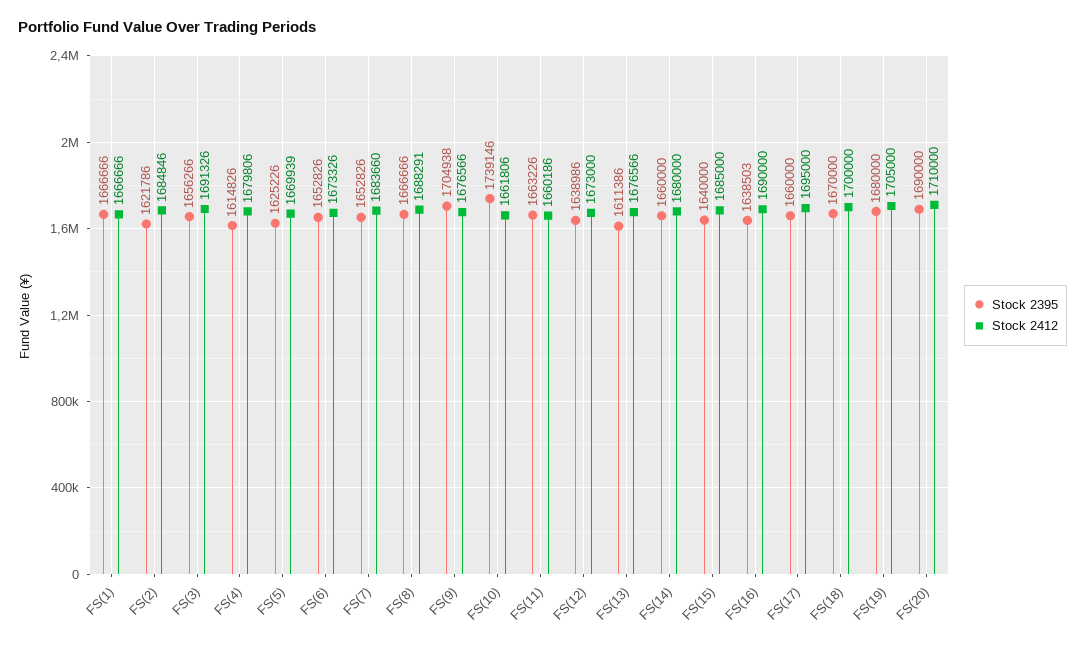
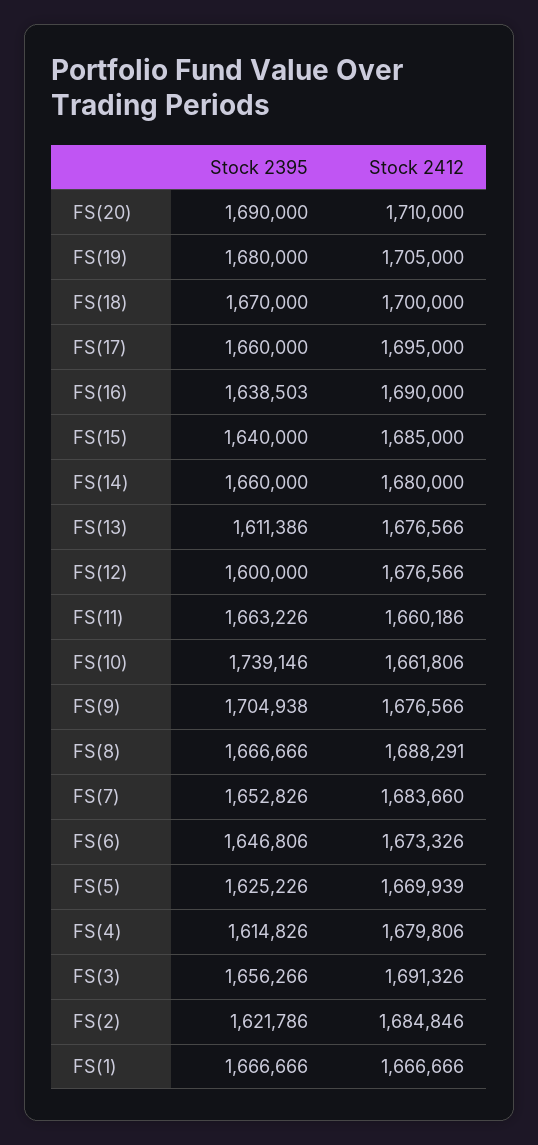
Stock 2395, FS(6): 1652826 -> 1646806
Stock 2395, FS(12): 1638986 -> 1600000
Stock 2412, FS(12): 1673000 -> 1676566

